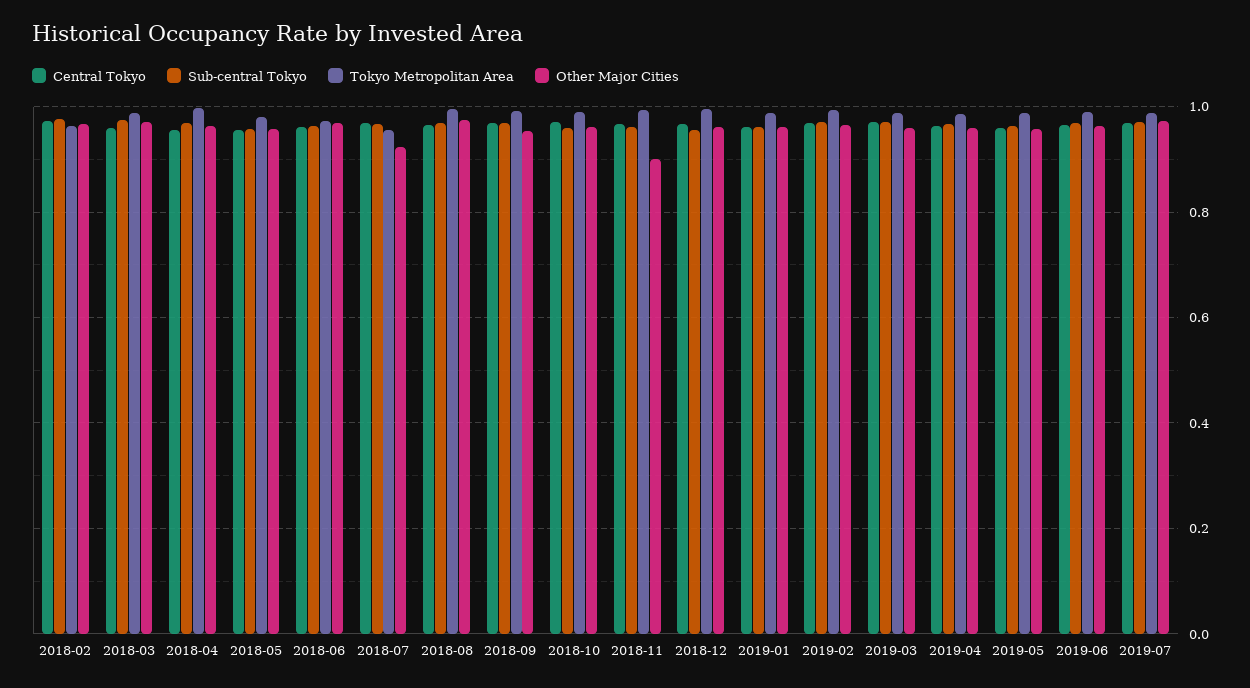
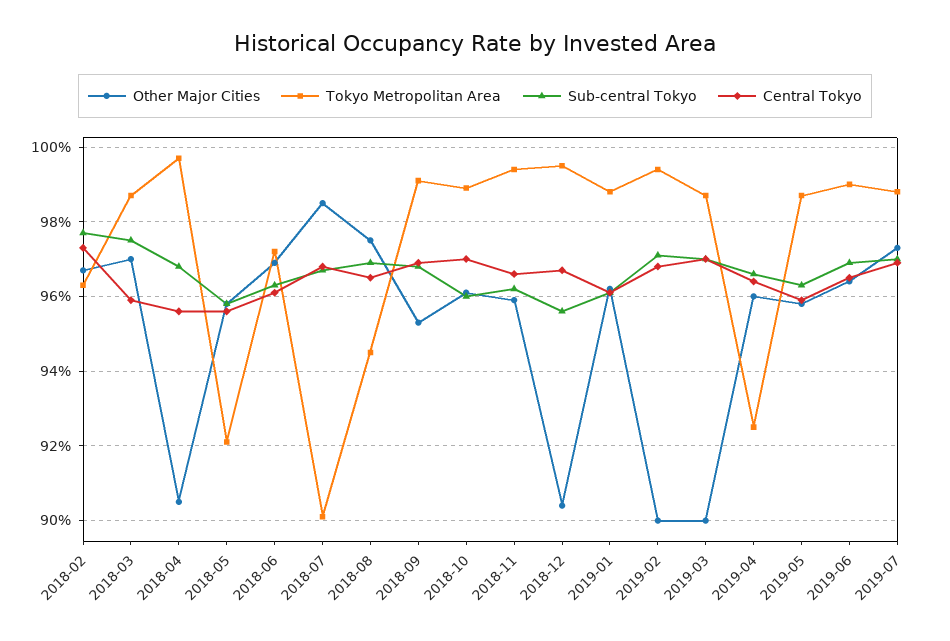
Other Major Cities, 2018-04: 0.96 -> 0.905
Tokyo Metropolitan Area, 2018-05: 0.98 -> 0.92
Tokyo Metropolitan Area, 2018-07: 0.96 -> 0.9
Other Major Cities, 2018-07: 0.92 -> 0.985
Tokyo Metropolitan Area, 2018-08: 1 -> 0.945
Other Major Cities, 2018-11: 0.9 -> 0.96
Other Major Cities, 2018-12: 0.96 -> 0.905
Other Major Cities, 2019-02: 0.96 -> 0.9
Other Major Cities, 2019-03: 0.96 -> 0.9
Tokyo Metropolitan Area, 2019-04: 0.98 -> 0.925

